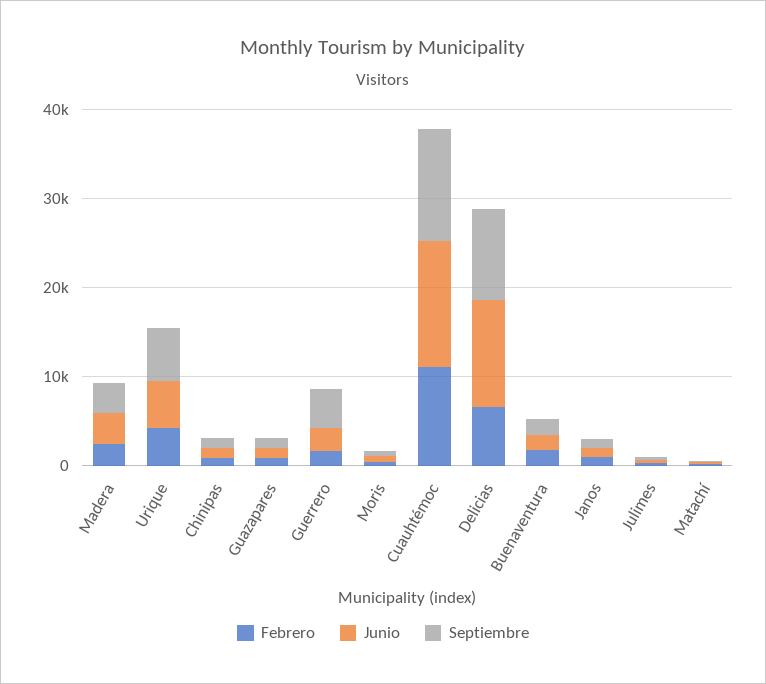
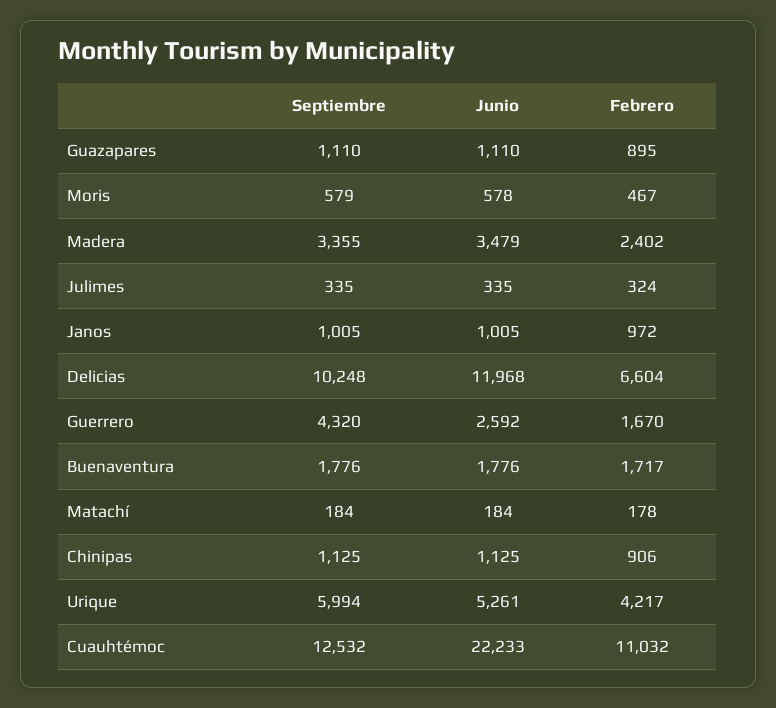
Junio, Cuauhtémoc: 14000 -> 22233

